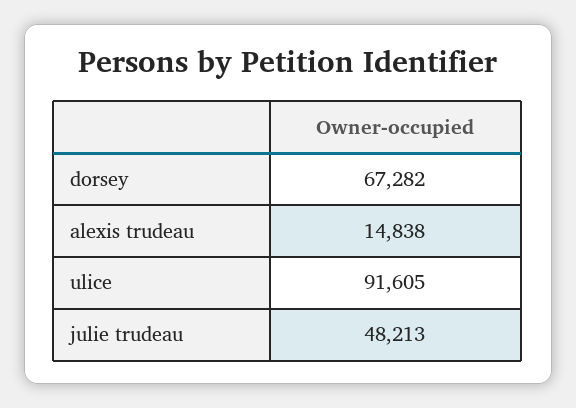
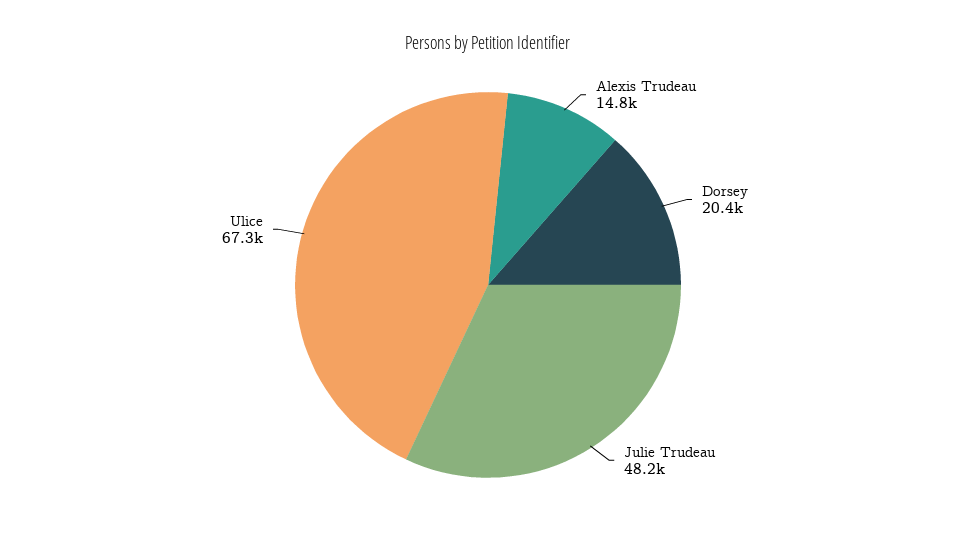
dorsey: 67282 -> 20400
ulice: 91605 -> 67300

